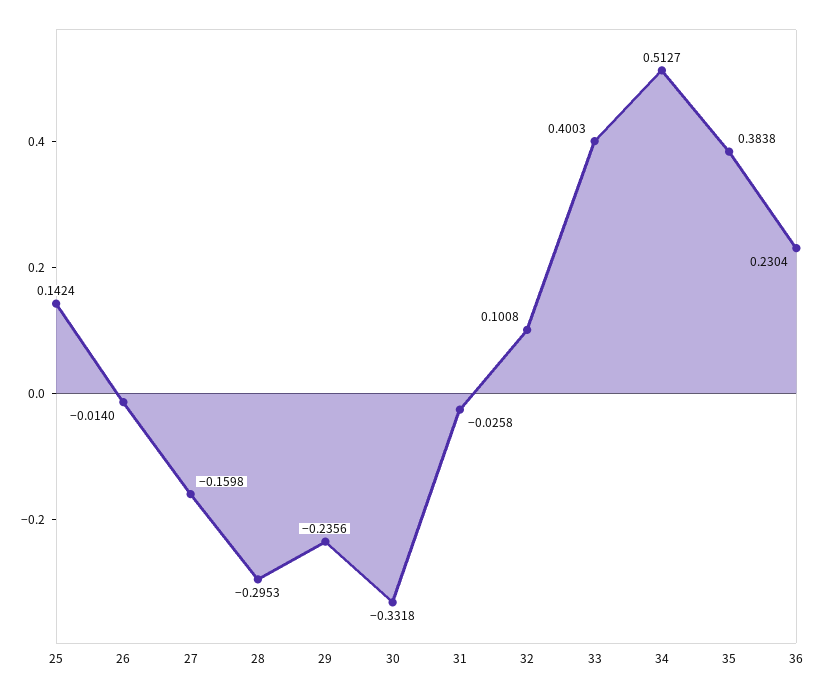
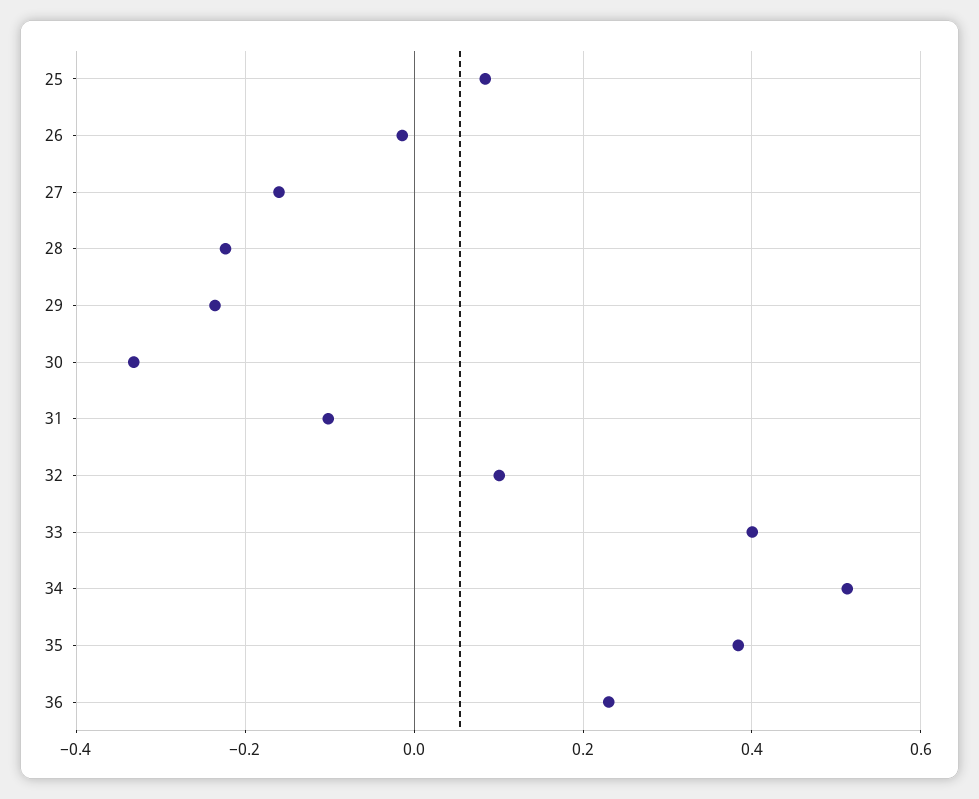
25: 0.1424 -> 0.08
28: -0.2953 -> -0.22
31: -0.0258 -> -0.1

